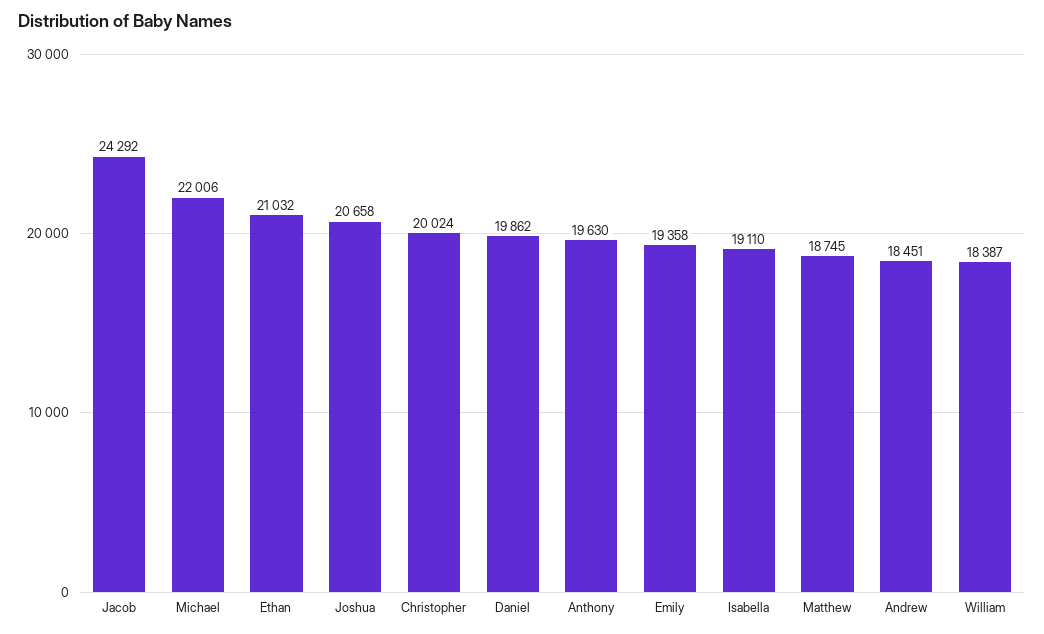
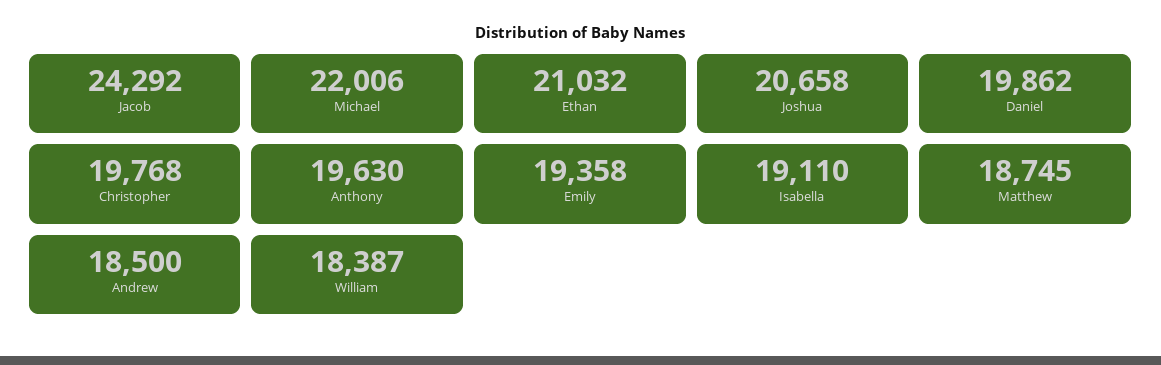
Christopher: 20024 -> 19768
Andrew: 18451 -> 18500

